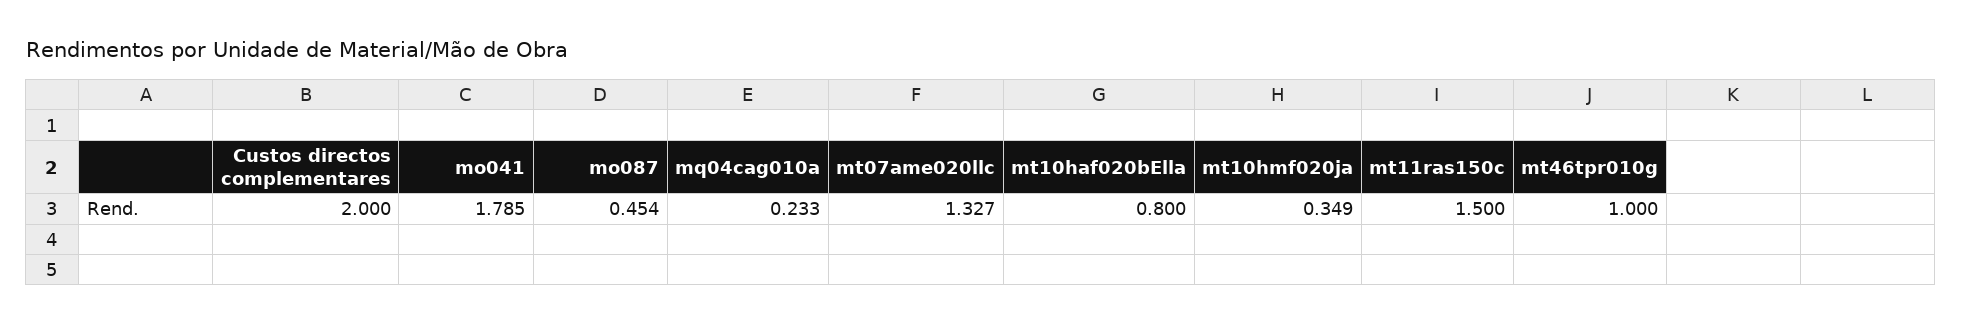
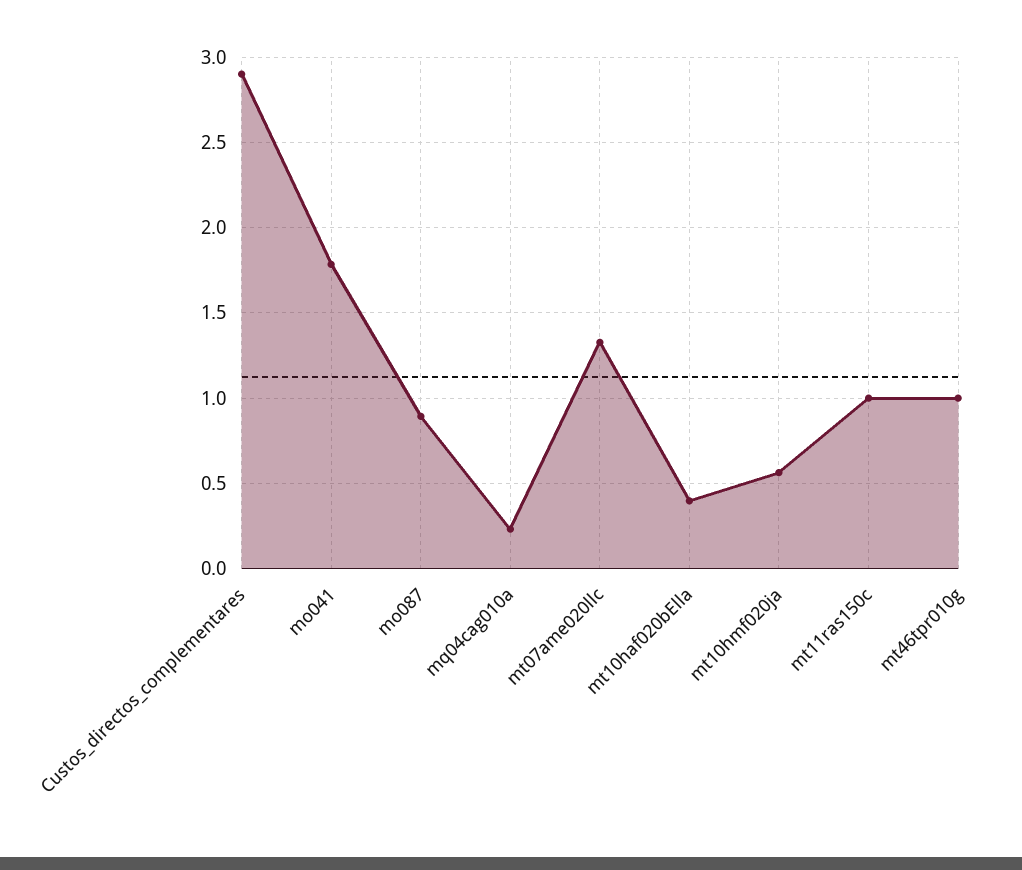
Custos directos complementares: 2 -> 2.9
mo087: 0.454 -> 0.9
mt10haf020bElla: 0.8 -> 0.4
mt10hmf020ja: 0.349 -> 0.55
mt11ras150c: 1.5 -> 1

